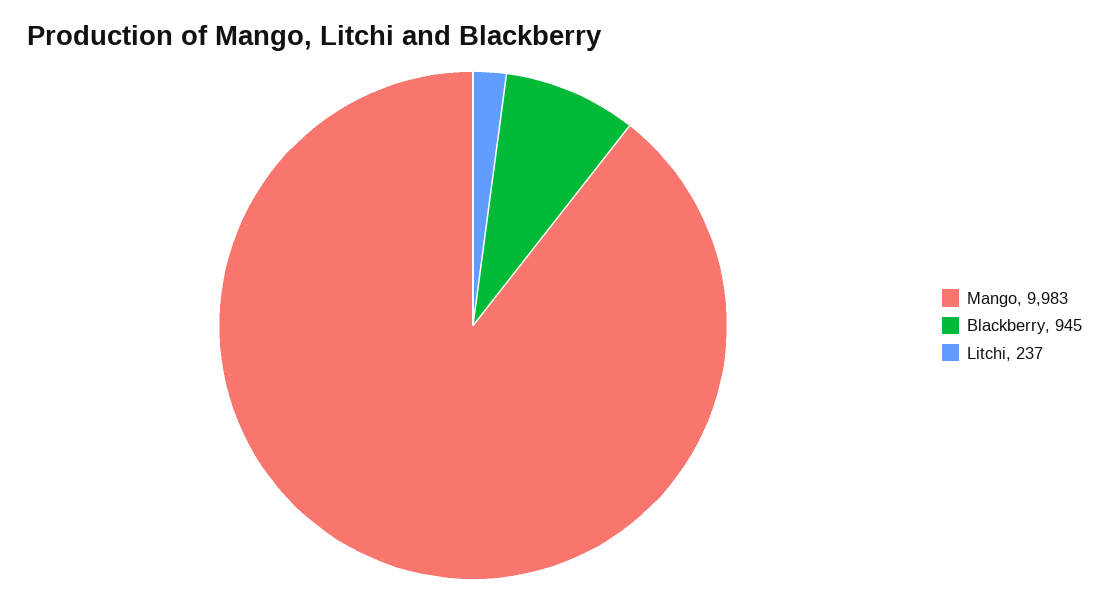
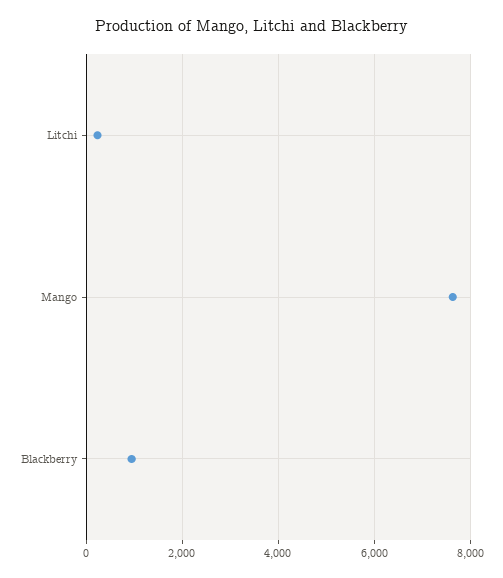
Mango: 9983 -> 7600

